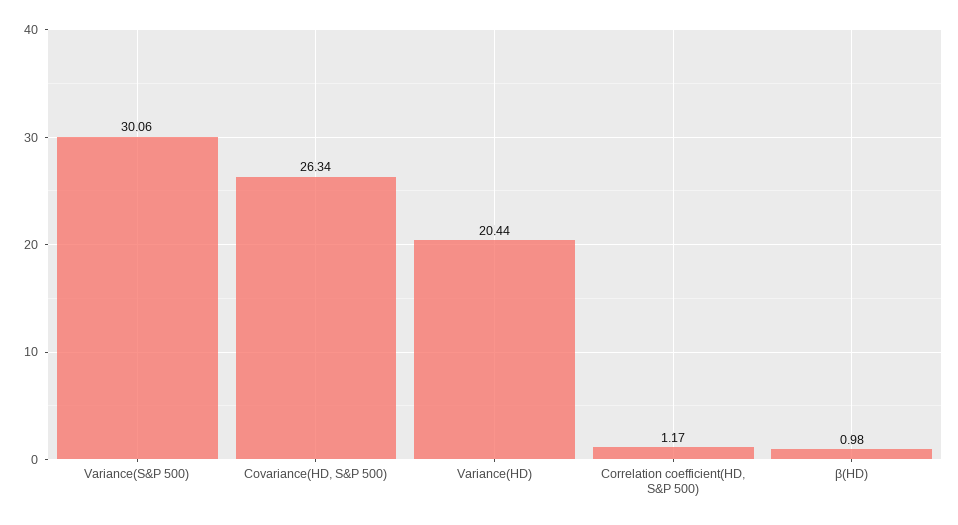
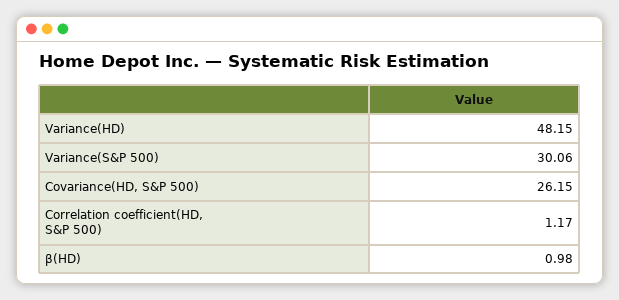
Covariance(HD, S&P 500): 26.34 -> 26.15
Variance(HD): 20.44 -> 48.15

